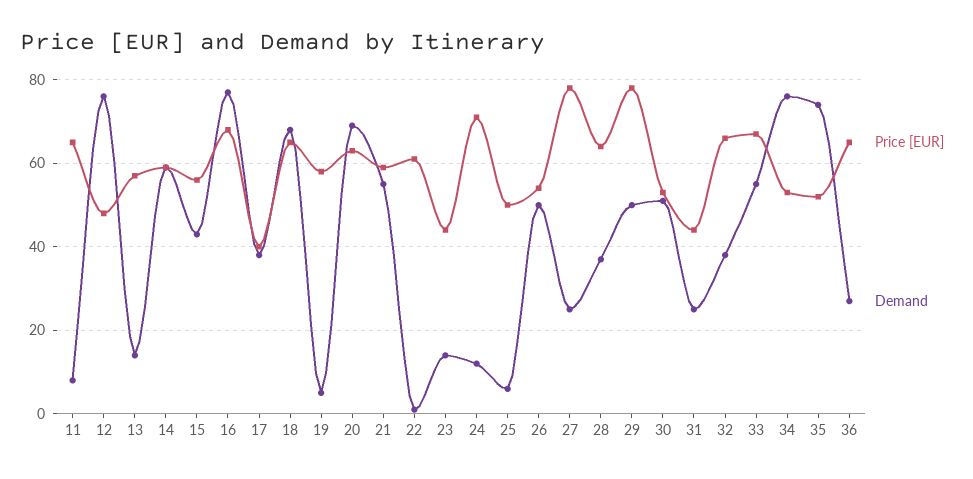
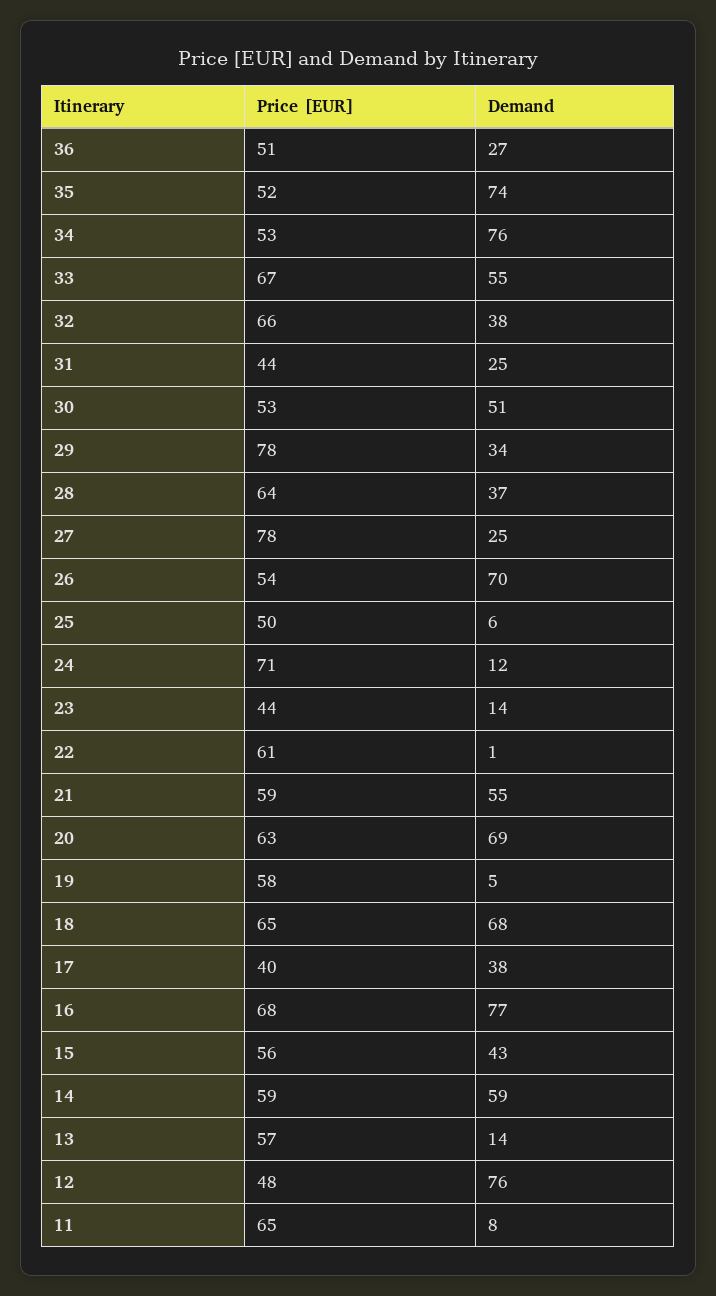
Demand, 26: 50 -> 70
Demand, 29: 50 -> 34
Price [EUR], 36: 65 -> 51

